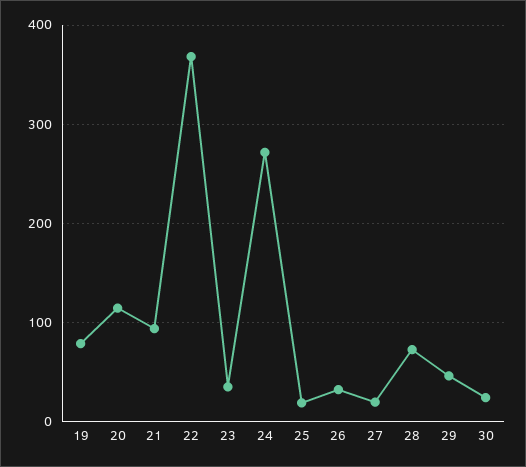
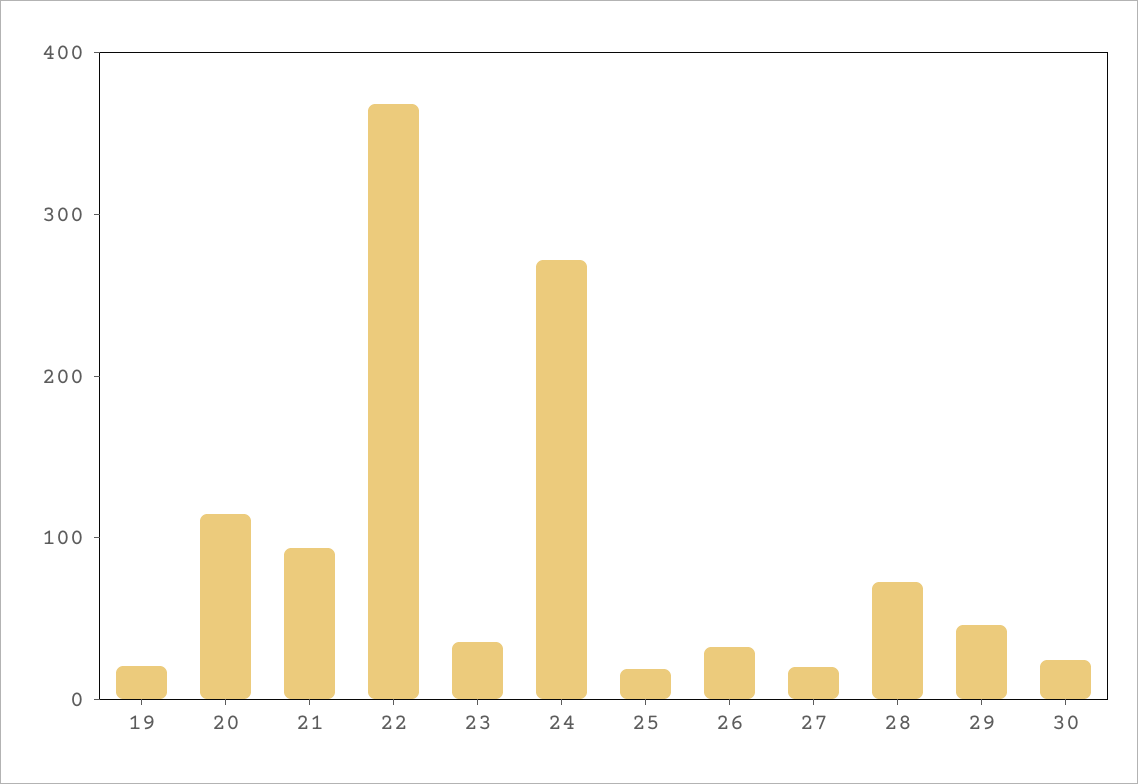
19: 80 -> 20

